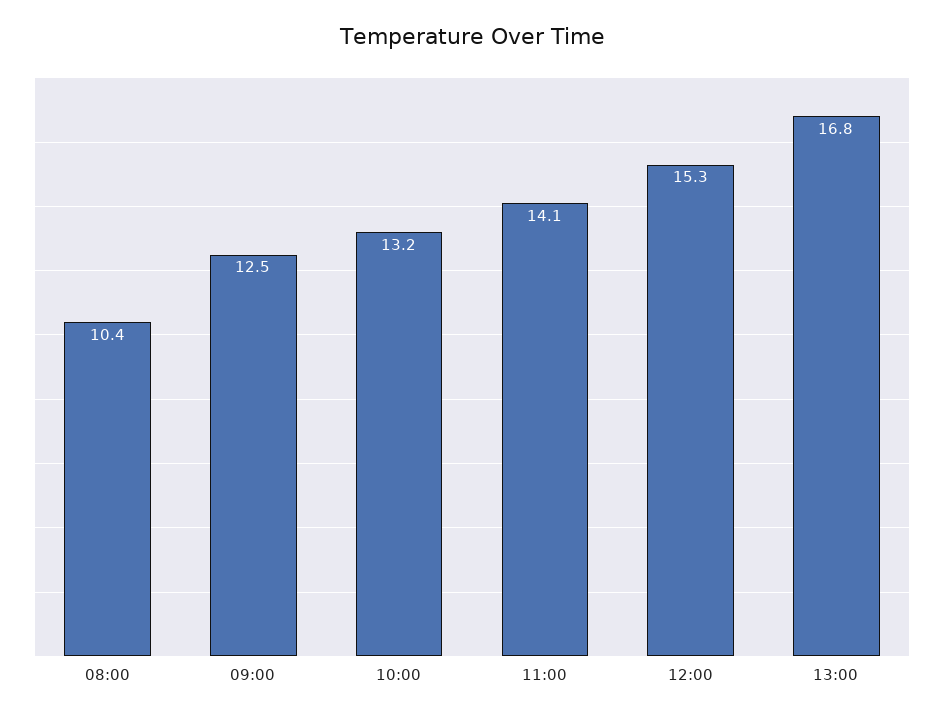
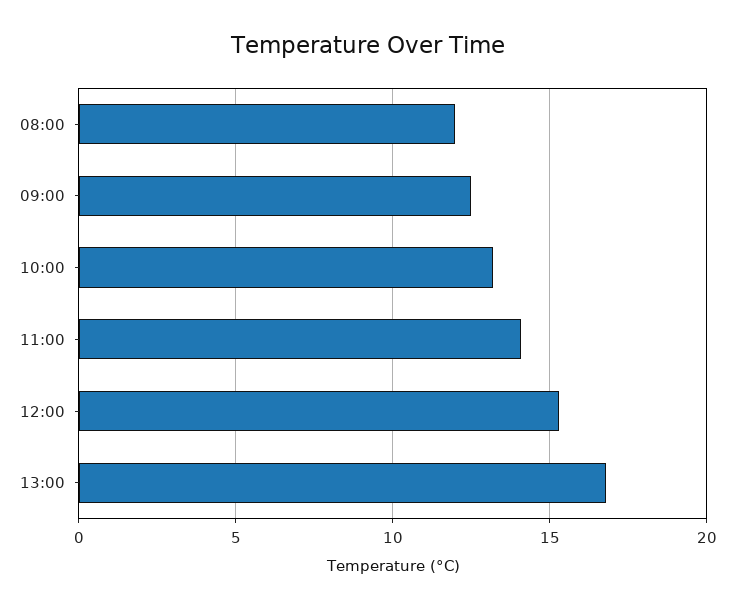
08:00: 10.4 -> 12

